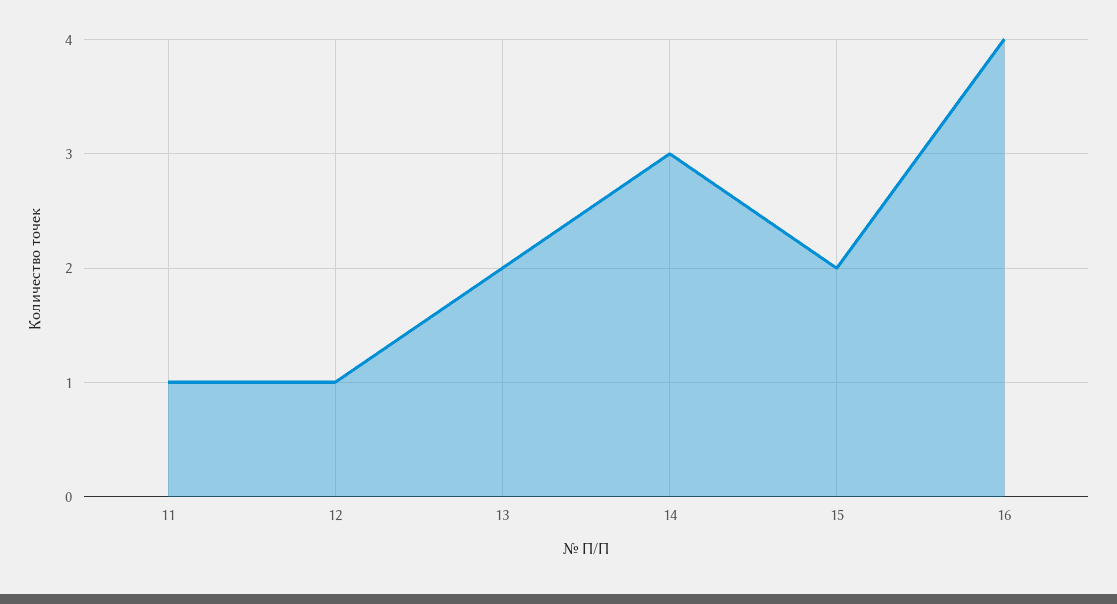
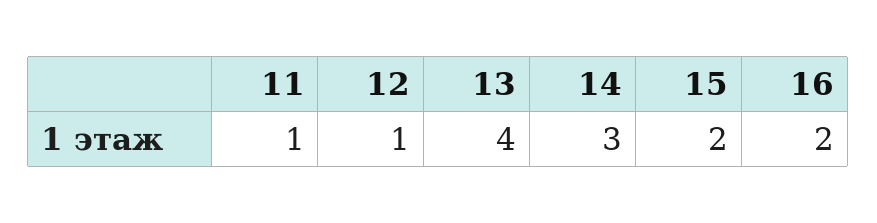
13: 2 -> 4
16: 4 -> 2

